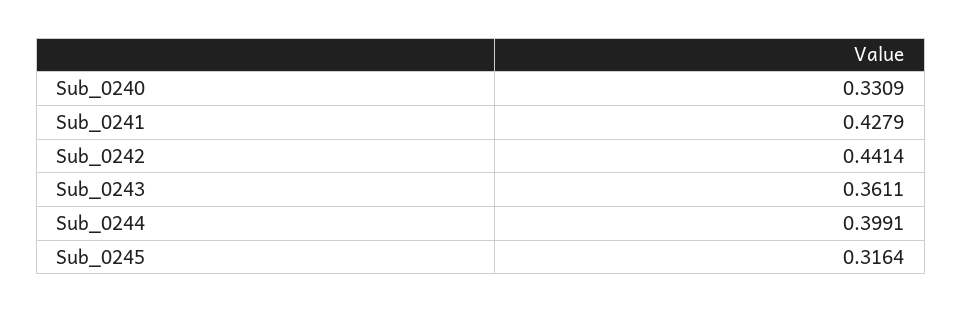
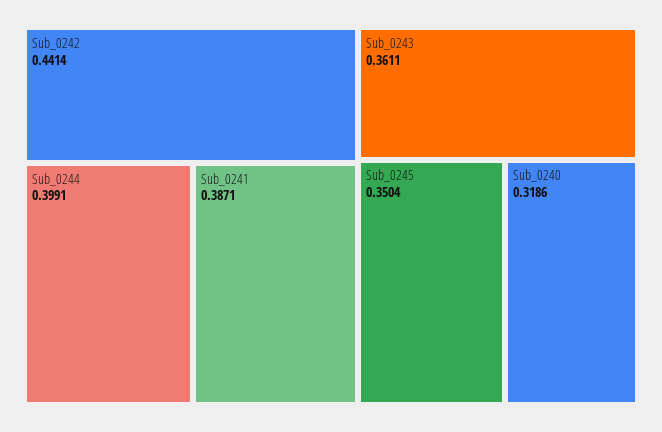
Sub_0240: 0.3309 -> 0.3186
Sub_0241: 0.4279 -> 0.3871
Sub_0245: 0.3164 -> 0.3504

